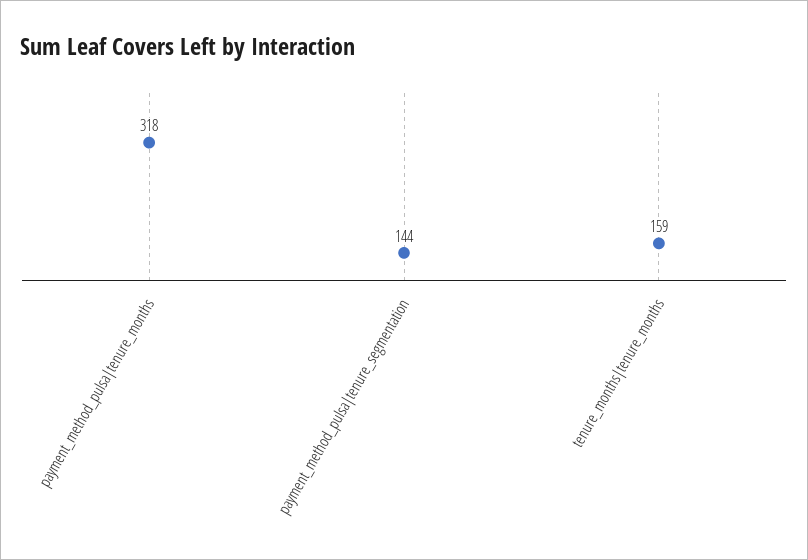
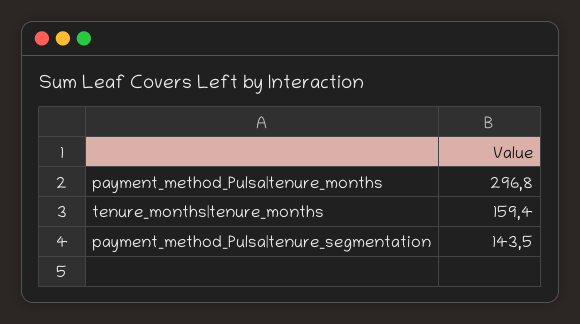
payment_method_pulsa|tenure_months: 318 -> 296.8

